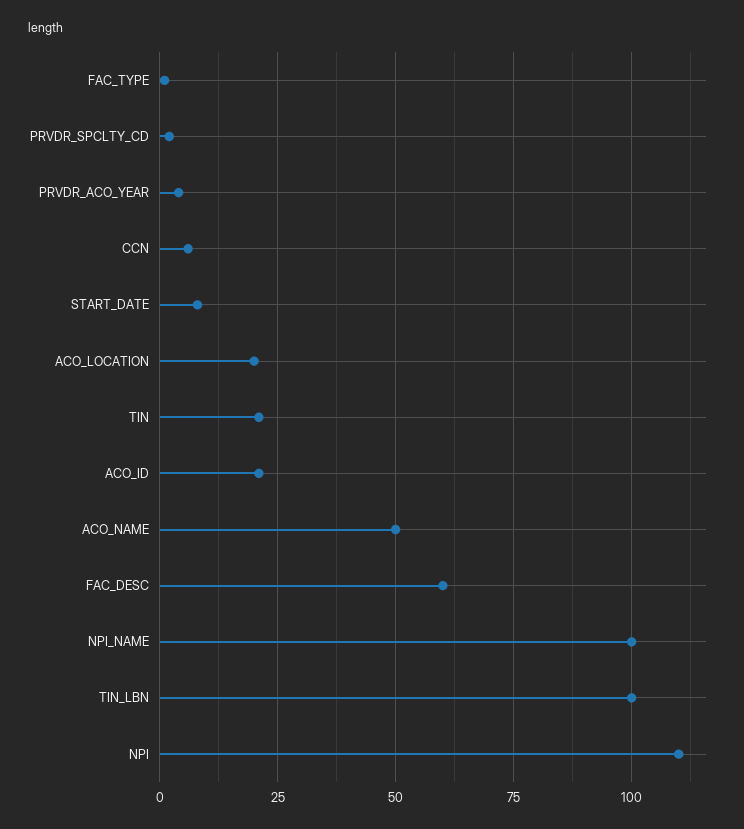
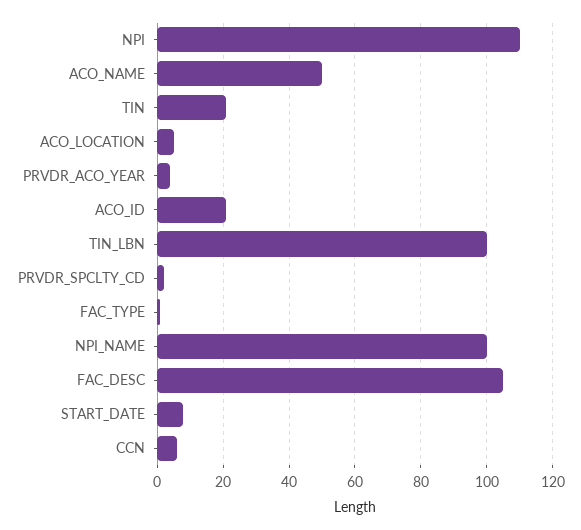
ACO_LOCATION: 20 -> 5
FAC_DESC: 60 -> 105

